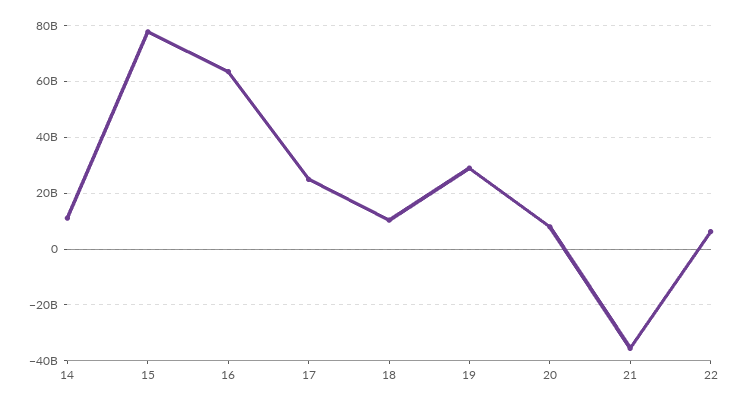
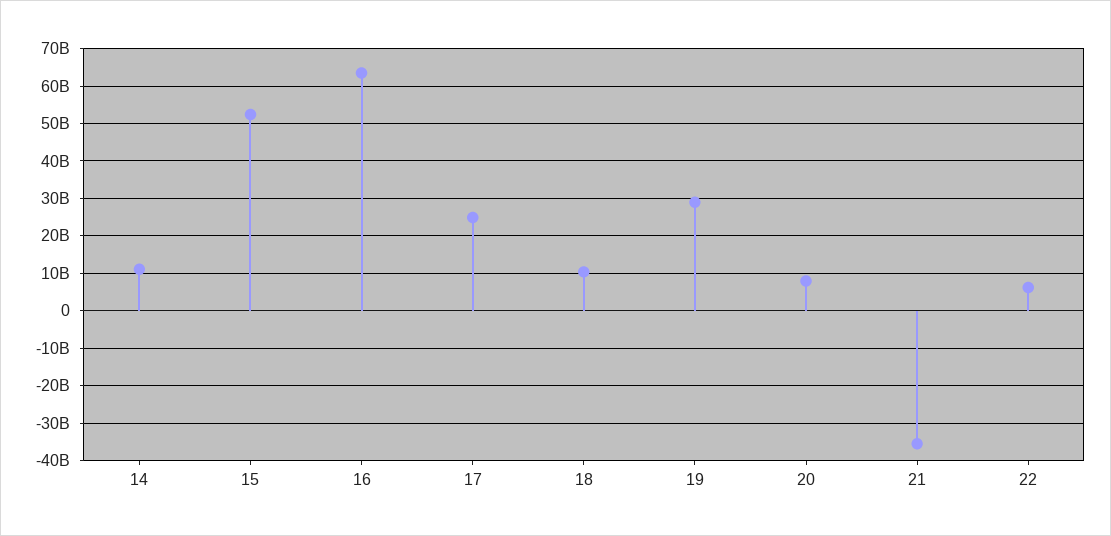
15: 77500000000 -> 52000000000

